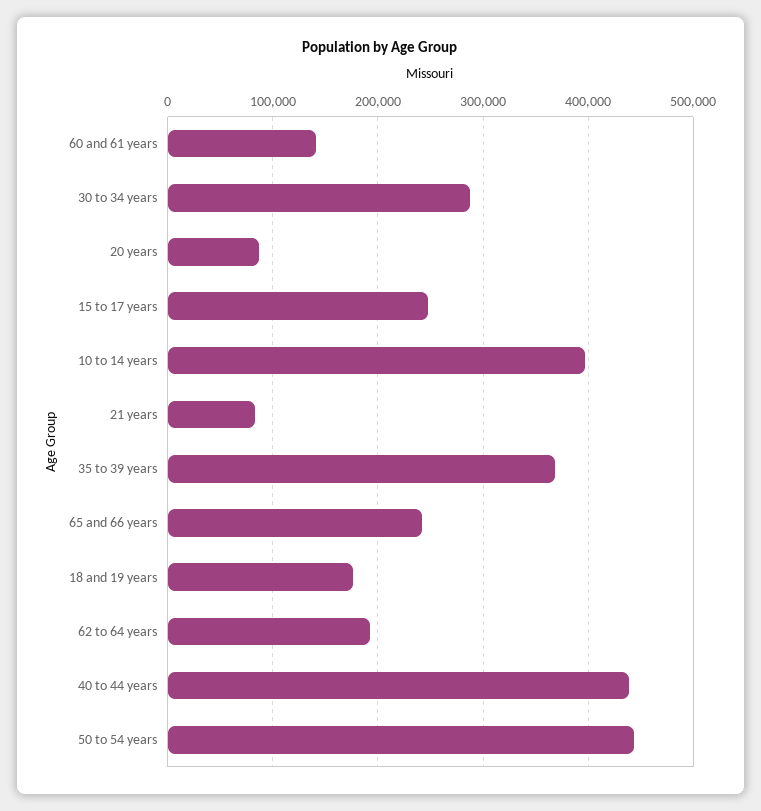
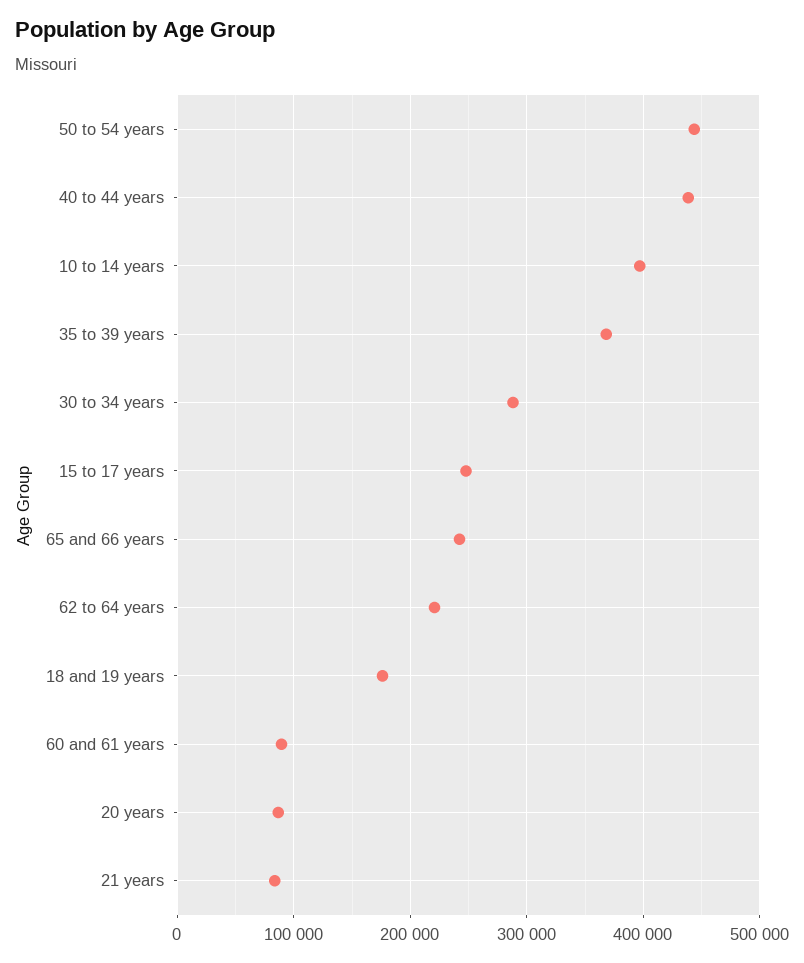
60 and 61 years: 140000 -> 90000
62 to 64 years: 190000 -> 220000

